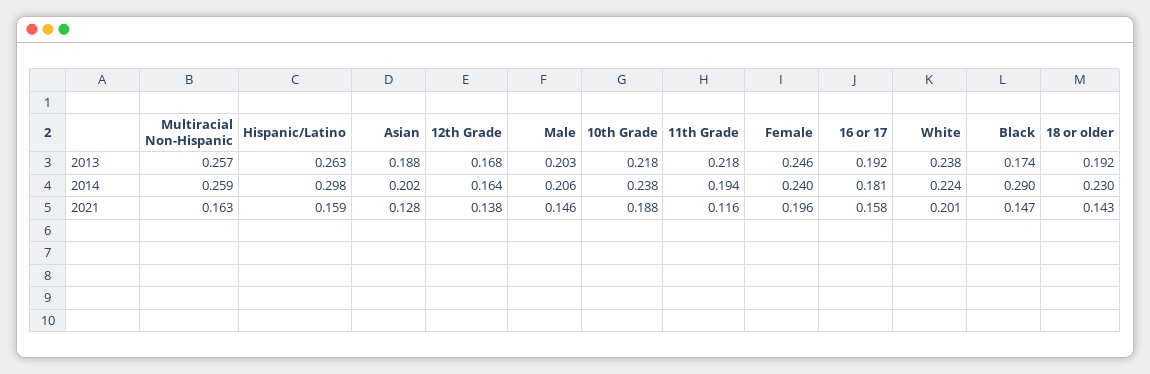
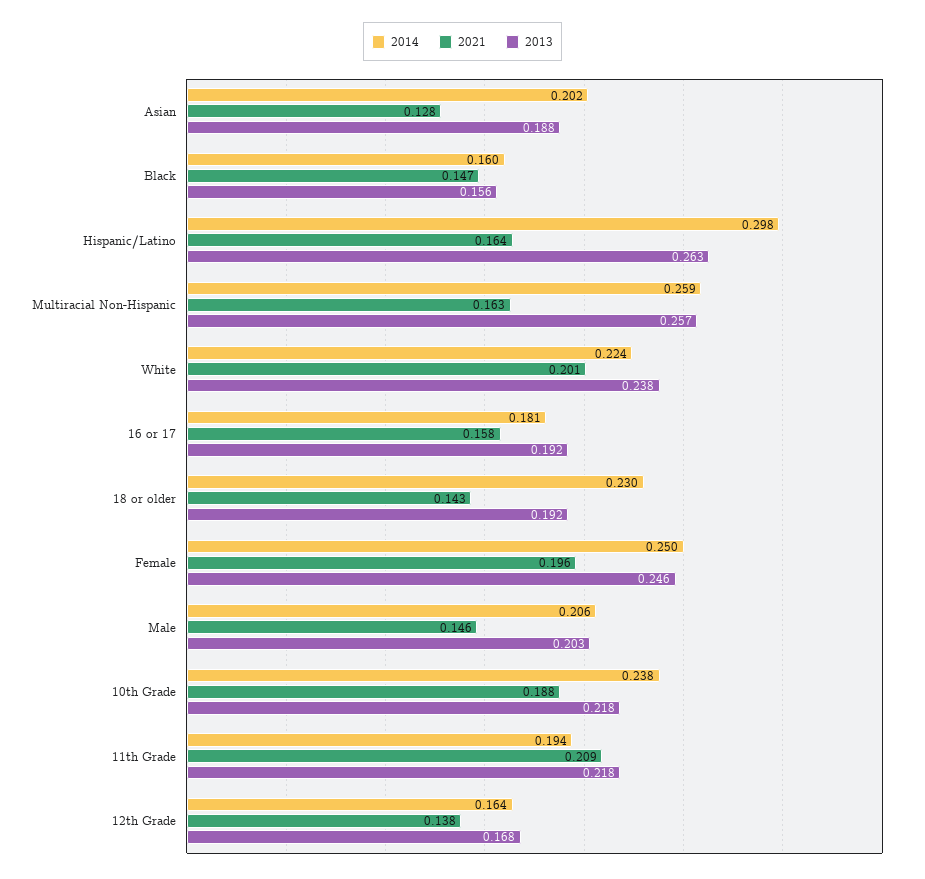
2013, Black: 0.174 -> 0.156
2014, Female: 0.24 -> 0.25
2014, Black: 0.29 -> 0.16
2021, Hispanic/Latino: 0.159 -> 0.164
2021, 11th Grade: 0.116 -> 0.209

